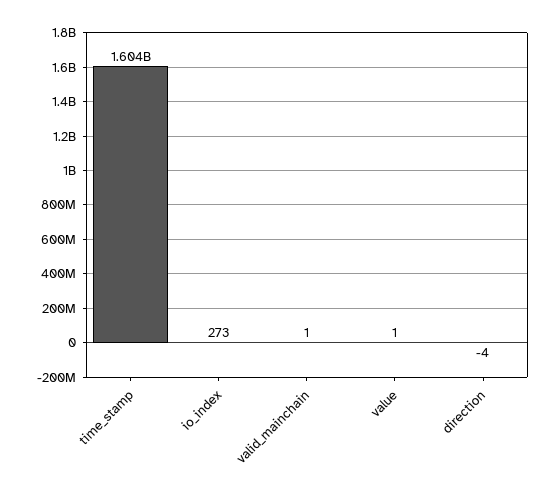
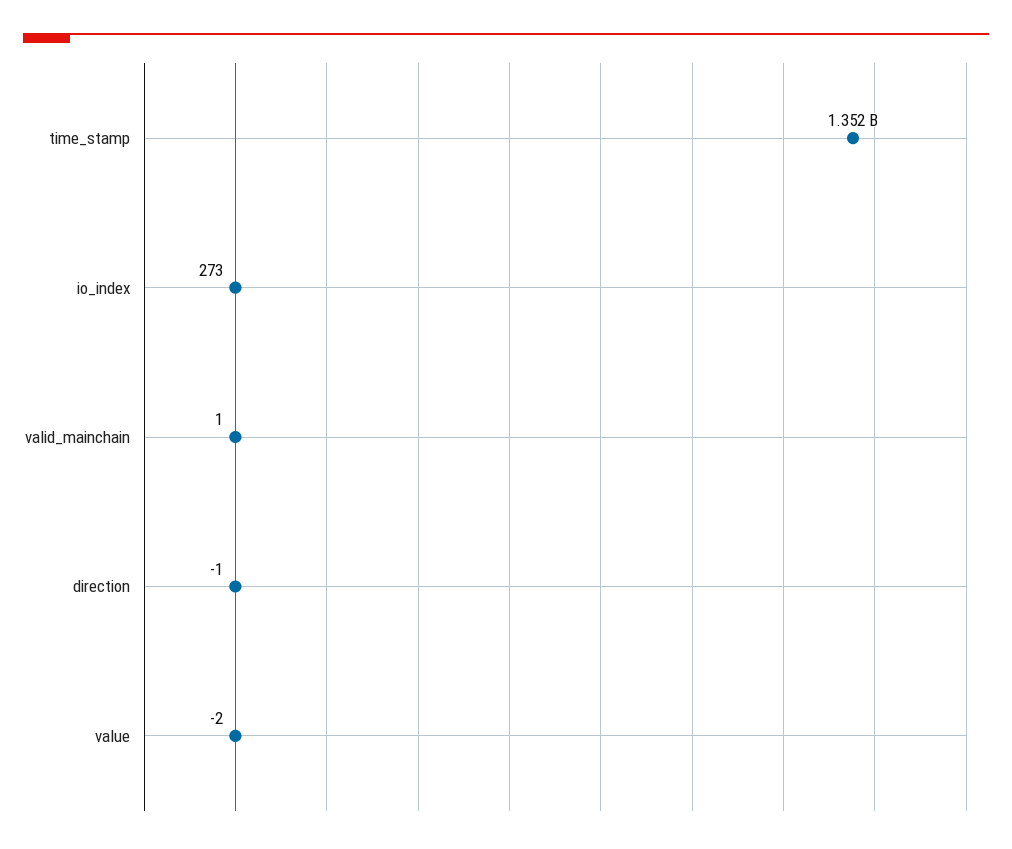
time_stamp: 1604000000 -> 1352000000
value: 1 -> -2
direction: -4 -> -1

